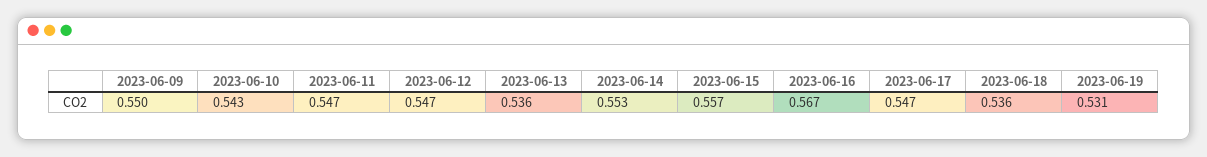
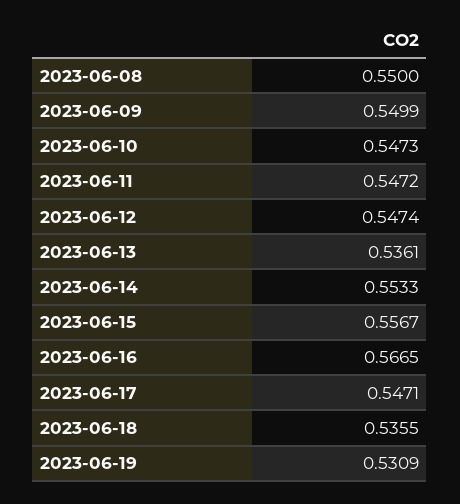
2023-06-10: 0.543 -> 0.5473
2023-06-08: none -> 0.55

